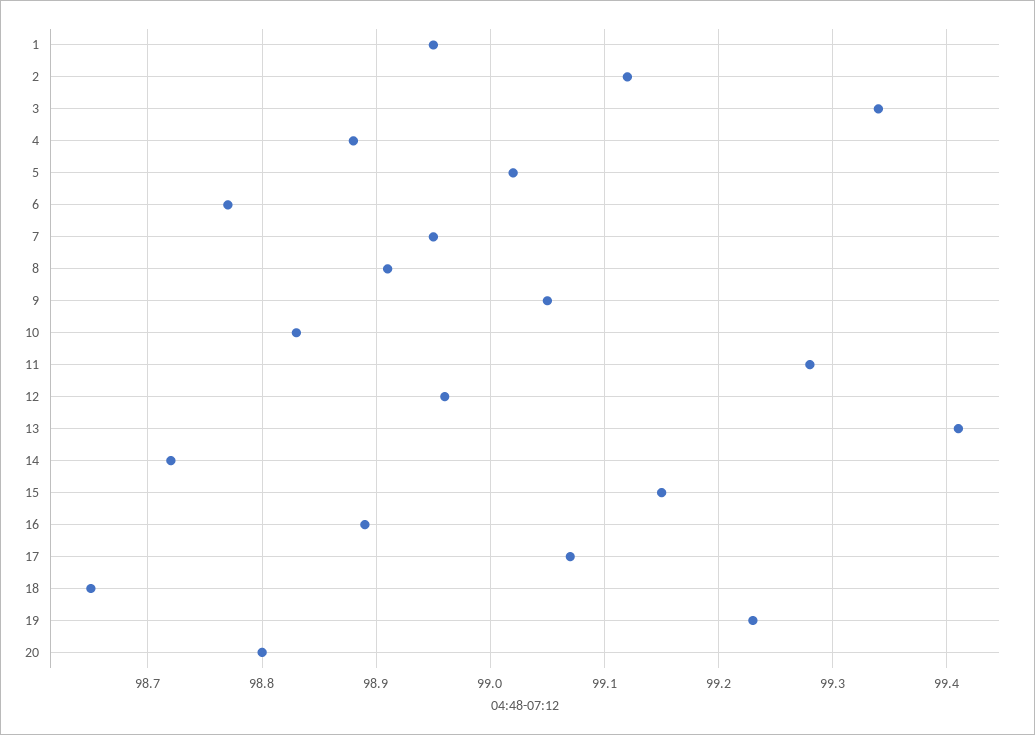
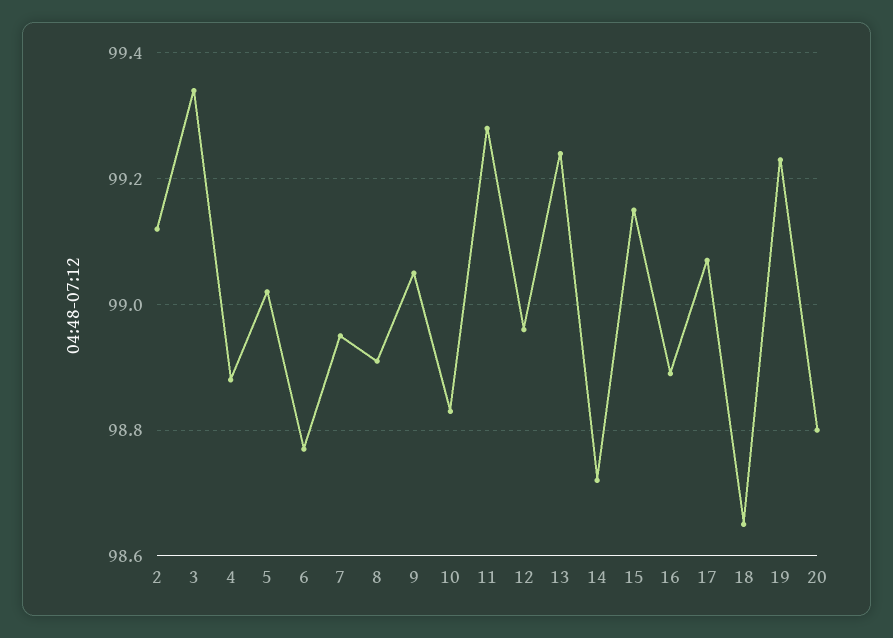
1: 98.95 -> none
13: 99.41 -> 99.25

